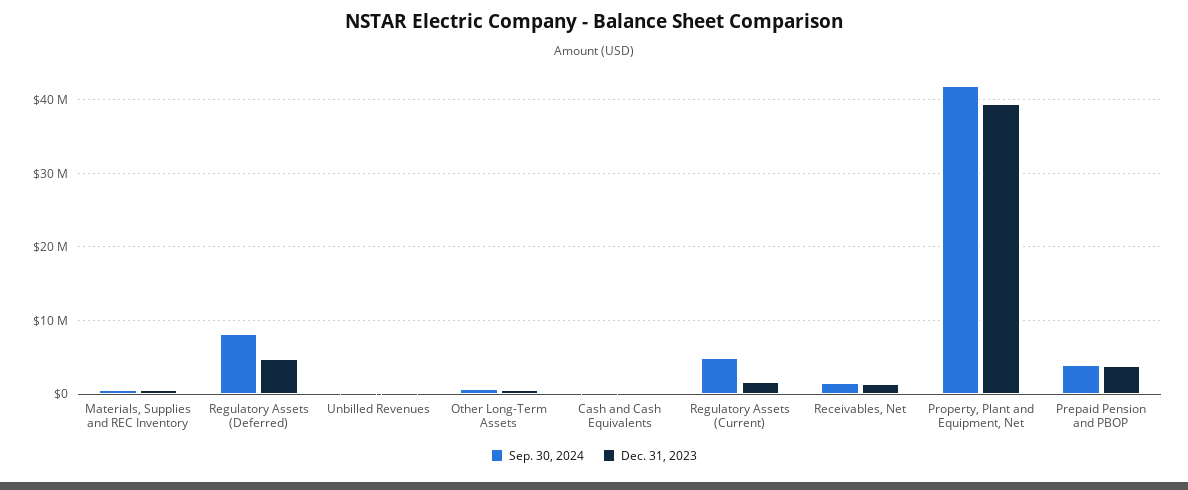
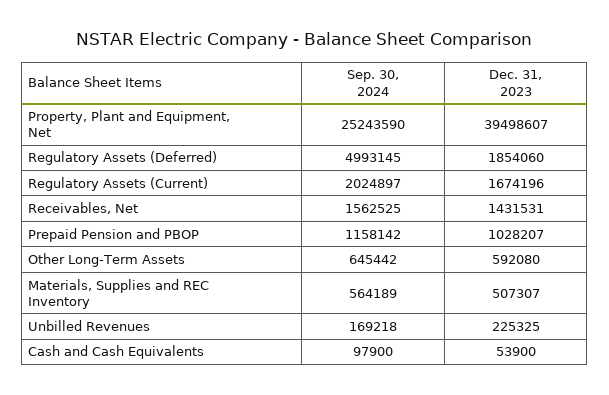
Sep. 30, 2024, Regulatory Assets (Deferred): 8000000 -> 4993145
Dec. 31, 2023, Regulatory Assets (Deferred): 5000000 -> 1854060
Sep. 30, 2024, Regulatory Assets (Current): 5000000 -> 2024897
Sep. 30, 2024, Property, Plant and Equipment, Net: 42000000 -> 25243590
Sep. 30, 2024, Prepaid Pension and PBOP: 4000000 -> 1158142
Dec. 31, 2023, Prepaid Pension and PBOP: 4000000 -> 1028207

